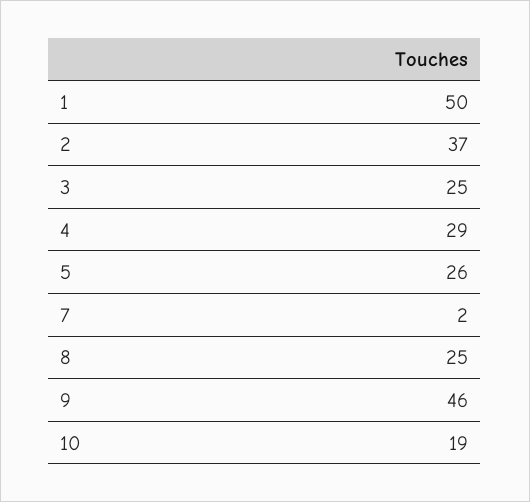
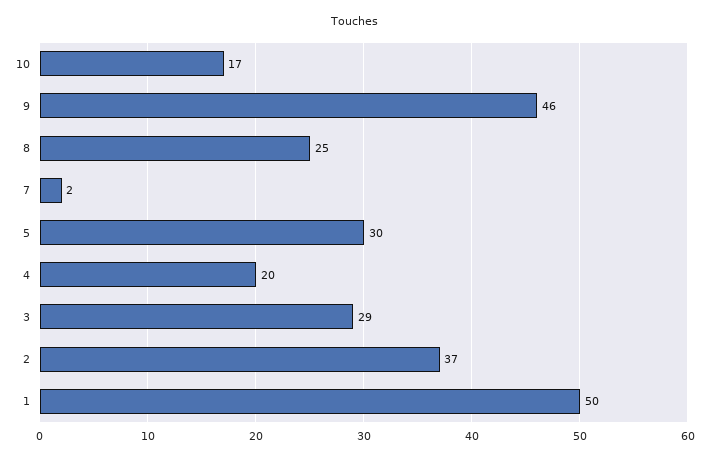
3: 25 -> 29
4: 29 -> 20
5: 26 -> 30
10: 19 -> 17

